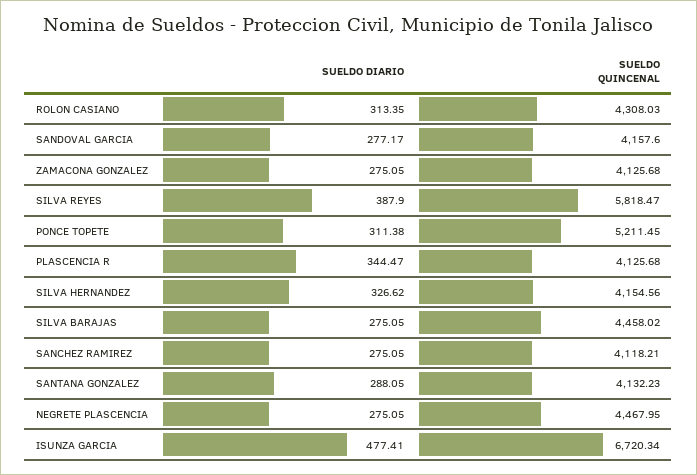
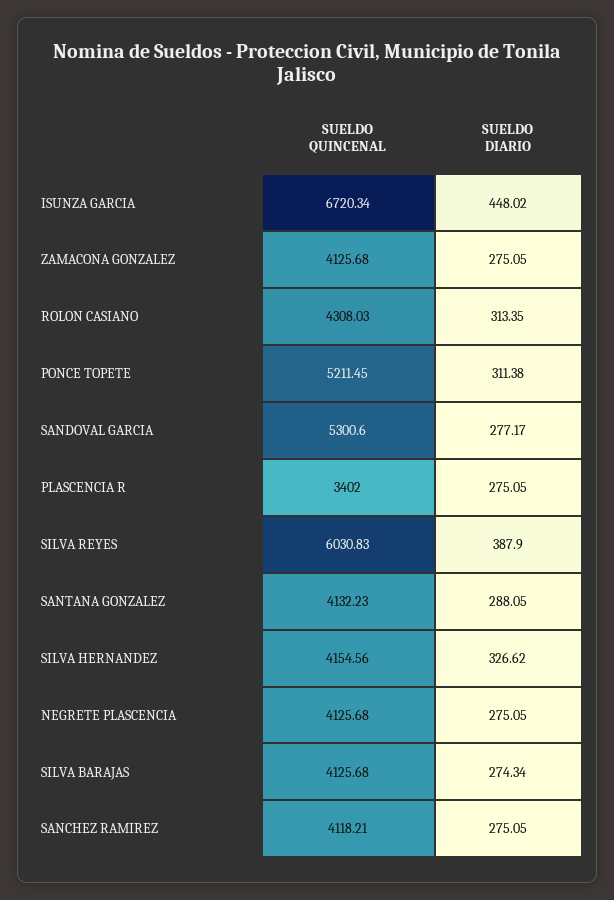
SUELDO QUINCENAL, SANDOVAL GARCIA: 4157.6 -> 5300.6
SUELDO QUINCENAL, SILVA REYES: 5818.47 -> 6030.83
SUELDO DIARIO, PLASCENCIA R: 344.47 -> 275.05
SUELDO QUINCENAL, PLASCENCIA R: 4125.68 -> 3402
SUELDO DIARIO, SILVA BARAJAS: 275.05 -> 274.34
SUELDO QUINCENAL, SILVA BARAJAS: 4458.02 -> 4125.68
SUELDO QUINCENAL, NEGRETE PLASCENCIA: 4467.95 -> 4125.68
SUELDO DIARIO, ISUNZA GARCIA: 477.41 -> 448.02

